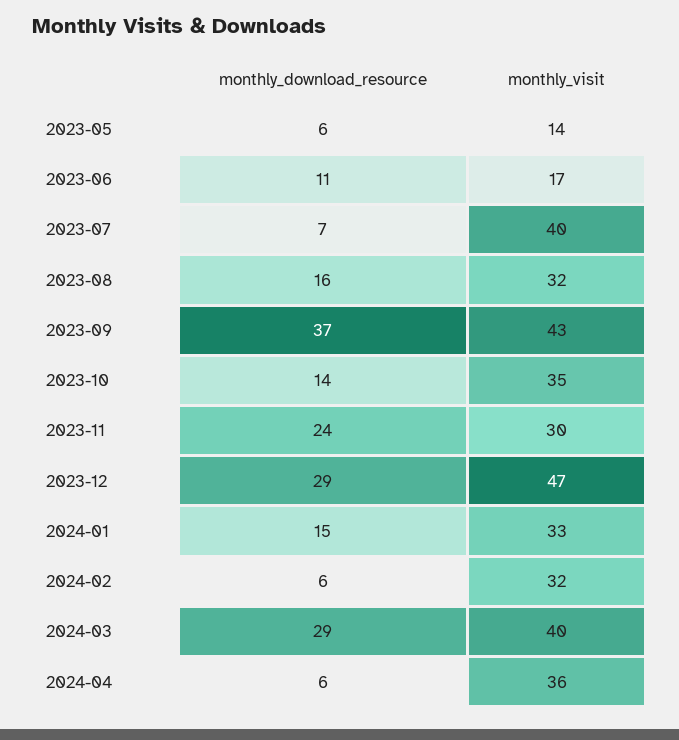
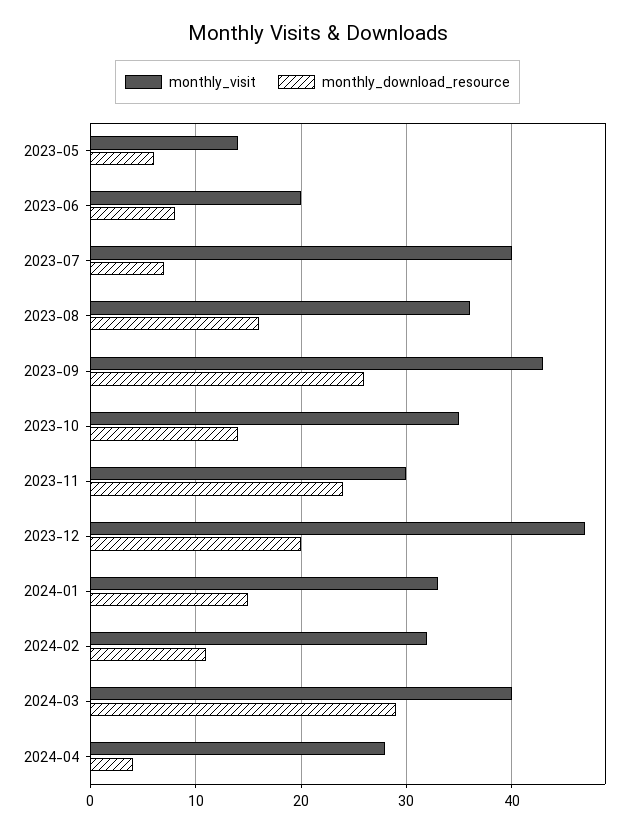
monthly_download_resource, 2023-06: 11 -> 8
monthly_visit, 2023-06: 17 -> 20
monthly_visit, 2023-08: 32 -> 36
monthly_download_resource, 2023-09: 37 -> 26
monthly_download_resource, 2023-12: 29 -> 20
monthly_download_resource, 2024-02: 6 -> 11
monthly_download_resource, 2024-04: 6 -> 4
monthly_visit, 2024-04: 36 -> 28

